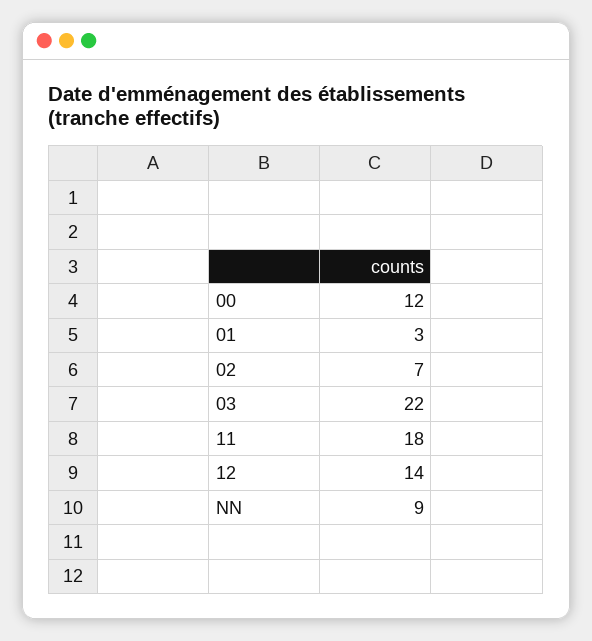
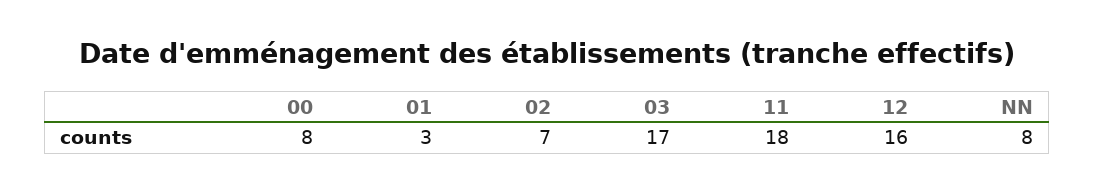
00: 12 -> 8
03: 22 -> 17
12: 14 -> 16
NN: 9 -> 8

